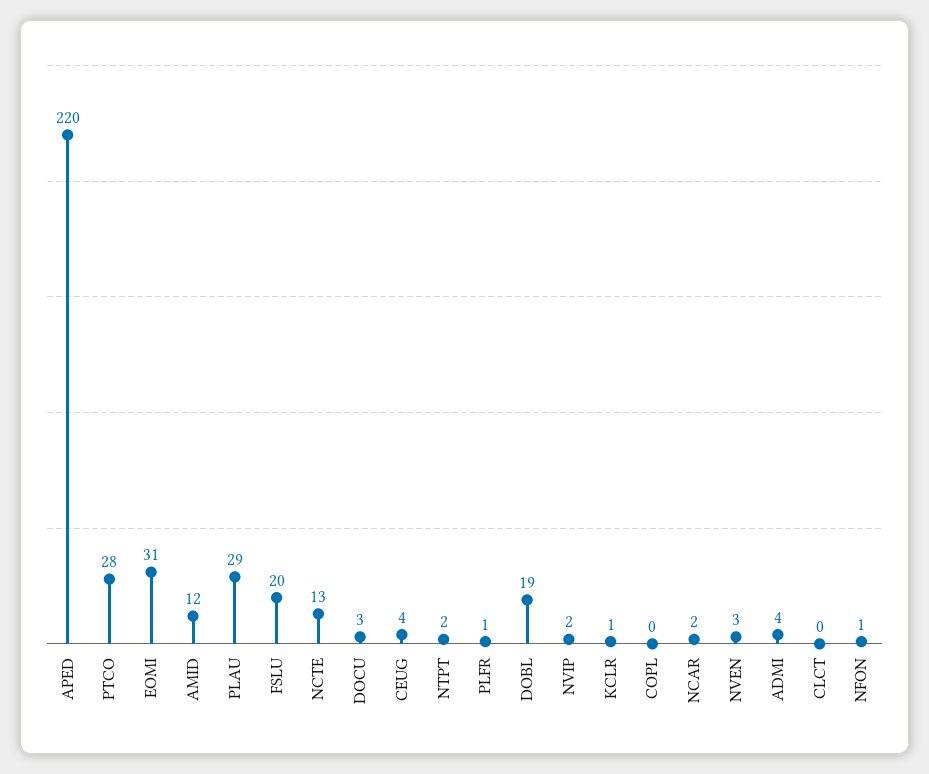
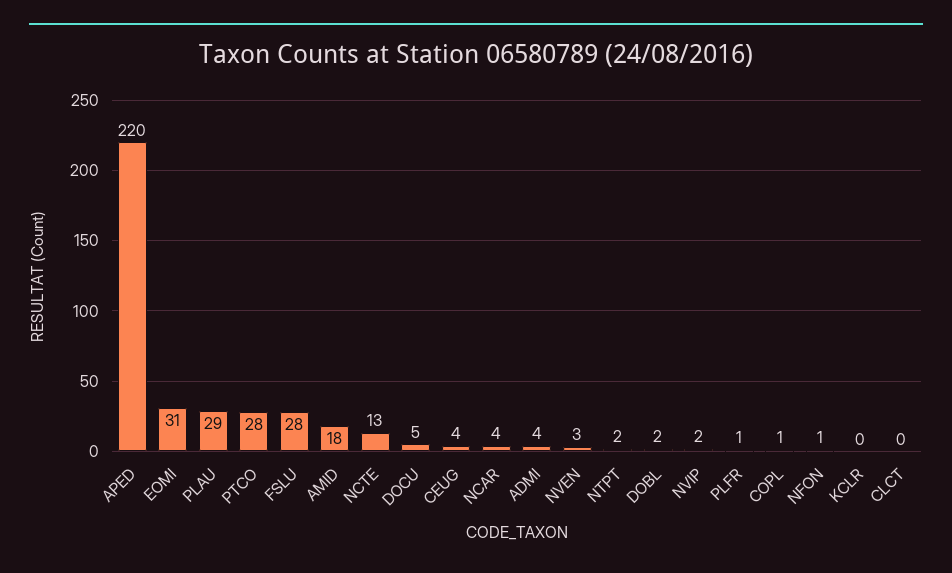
AMID: 12 -> 18
FSLU: 20 -> 28
DOCU: 3 -> 5
DOBL: 19 -> 2
KCLR: 1 -> 0
COPL: 0 -> 1
NCAR: 2 -> 4

